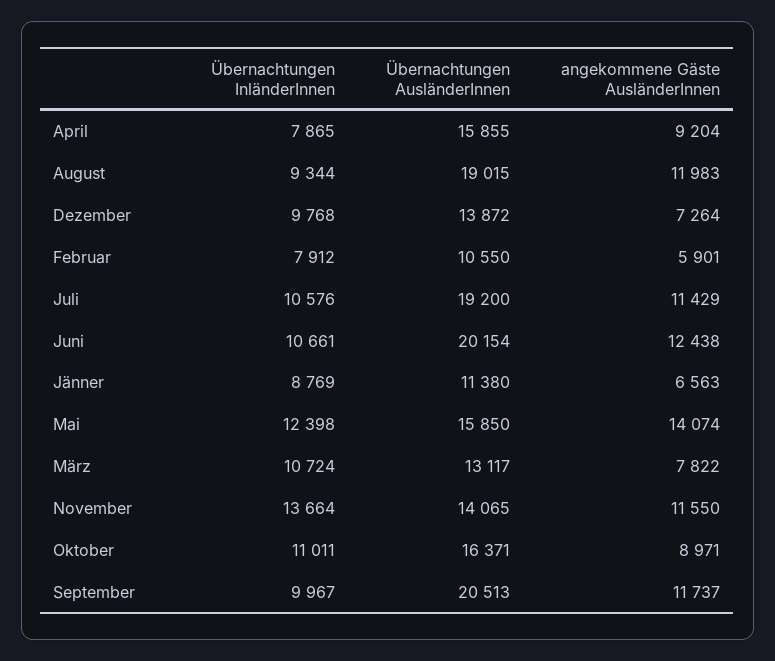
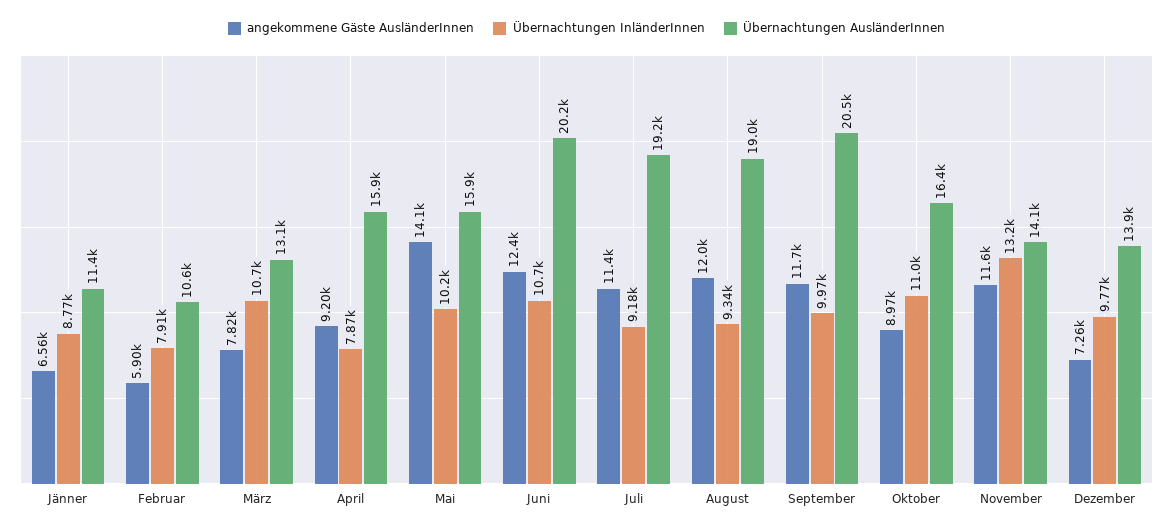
Übernachtungen InländerInnen, Juli: 10576 -> 9180
Übernachtungen InländerInnen, Mai: 12398 -> 10200
Übernachtungen InländerInnen, November: 13664 -> 13200

